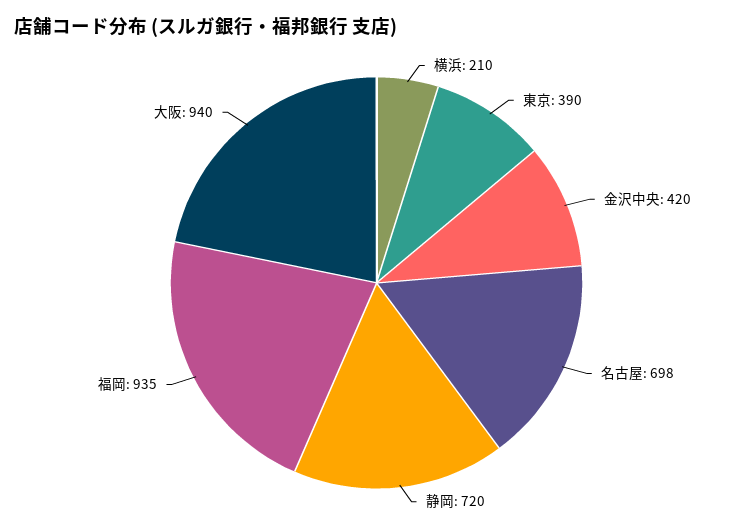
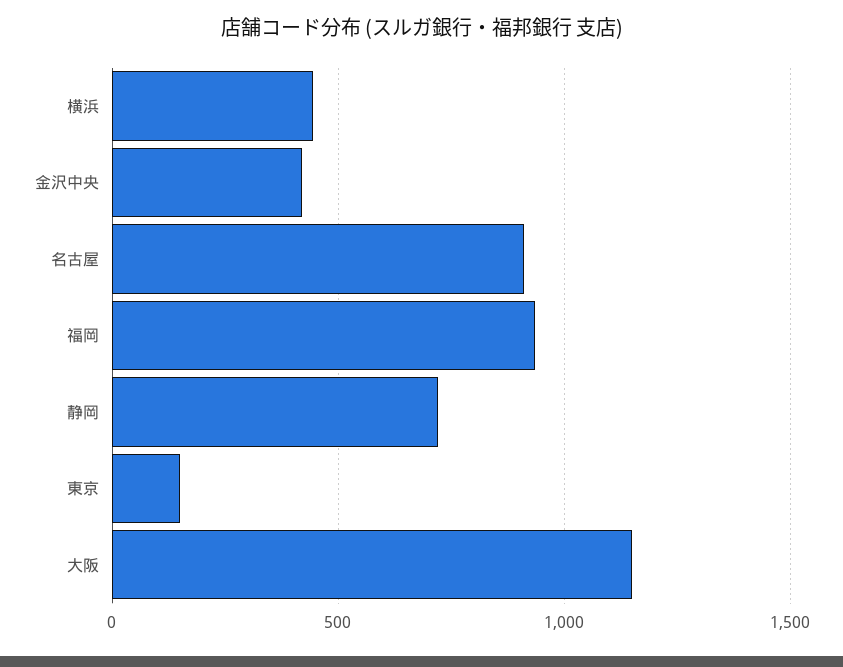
横浜: 210 -> 450
東京: 390 -> 150
名古屋: 698 -> 900
大阪: 940 -> 1150

